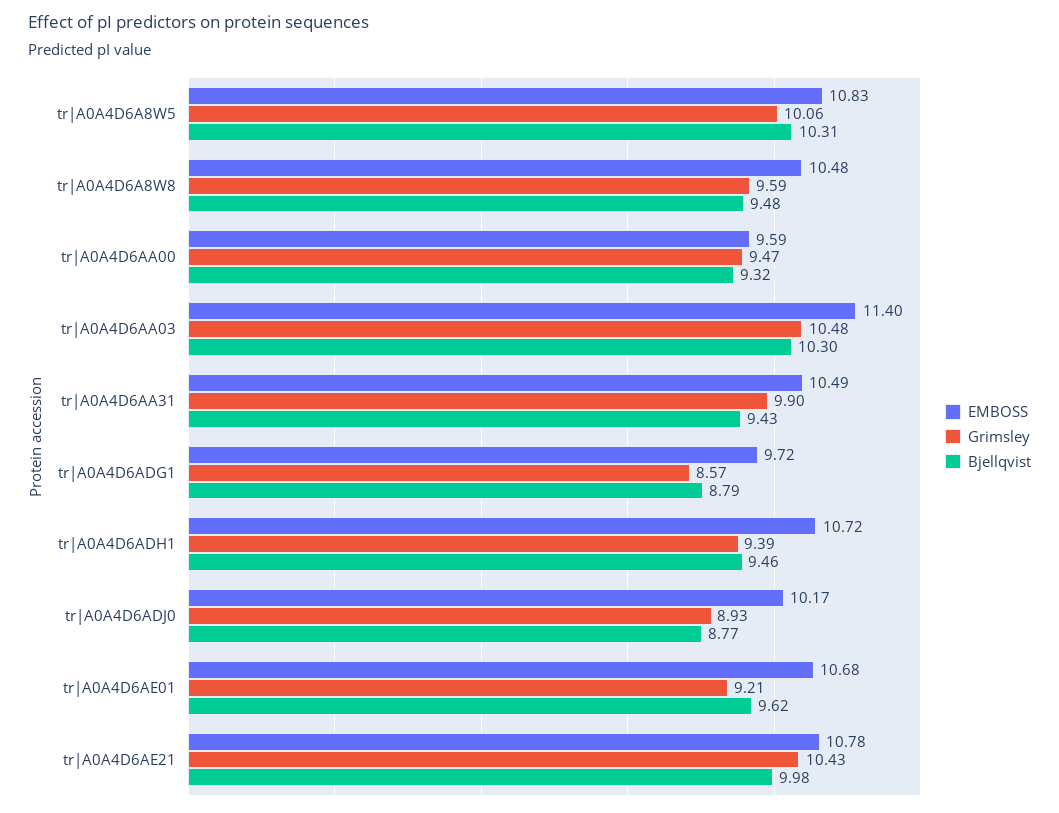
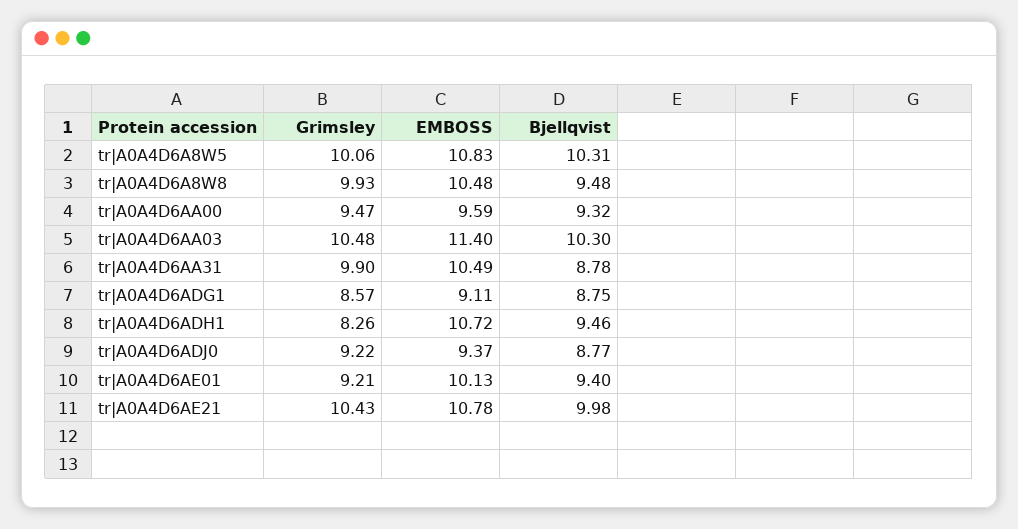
Grimsley, tr|A0A4D6A8W8: 9.59 -> 9.93
Bjellqvist, tr|A0A4D6AA31: 9.43 -> 8.78
EMBOSS, tr|A0A4D6ADG1: 9.72 -> 9.11
Bjellqvist, tr|A0A4D6ADG1: 8.79 -> 8.75
Grimsley, tr|A0A4D6ADH1: 9.39 -> 8.26
EMBOSS, tr|A0A4D6ADJ0: 10.17 -> 9.37
Grimsley, tr|A0A4D6ADJ0: 8.93 -> 9.22
EMBOSS, tr|A0A4D6AE01: 10.68 -> 10.13
Bjellqvist, tr|A0A4D6AE01: 9.62 -> 9.4

